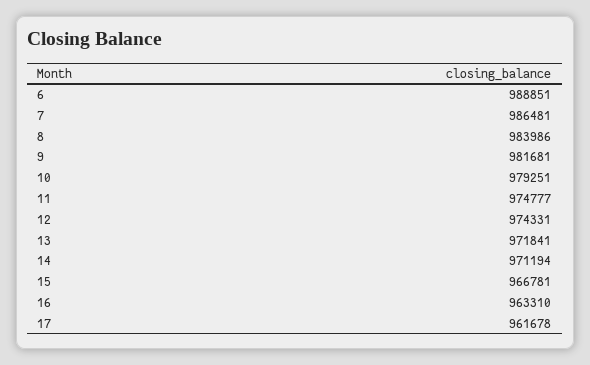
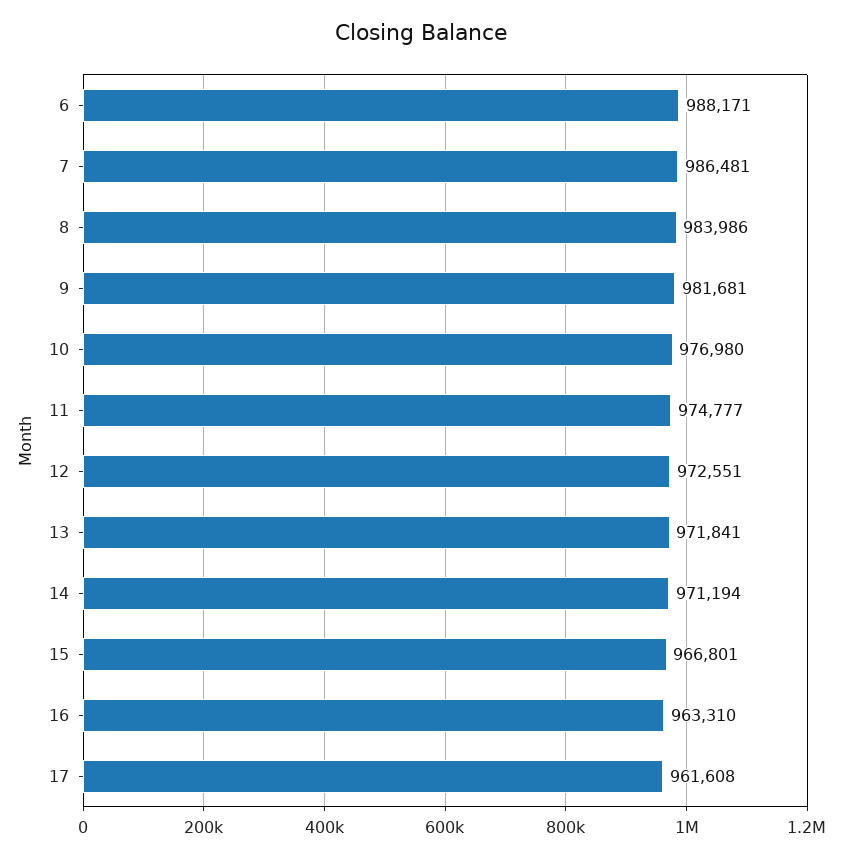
6: 988851 -> 988171
10: 979251 -> 976980
12: 974331 -> 972551
15: 966781 -> 966801
17: 961678 -> 961608

